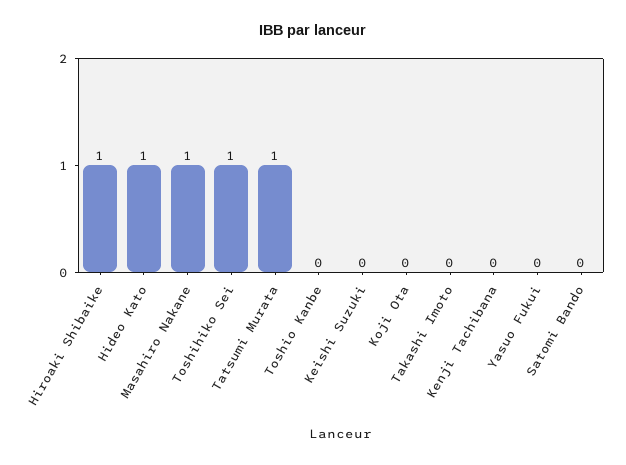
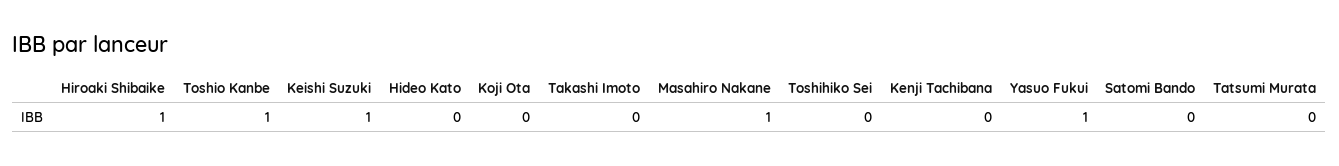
Hideo Kato: 1 -> 0
Toshihiko Sei: 1 -> 0
Tatsumi Murata: 1 -> 0
Toshio Kanbe: 0 -> 1
Keishi Suzuki: 0 -> 1
Yasuo Fukui: 0 -> 1

